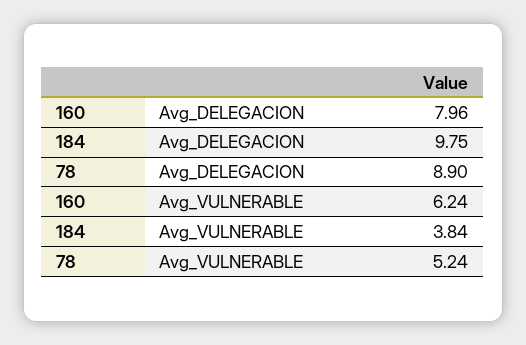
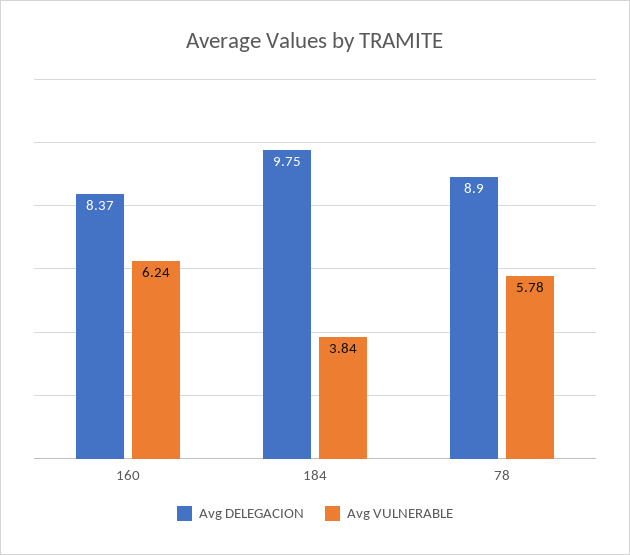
Avg_DELEGACION, 160: 7.96 -> 8.37
Avg_VULNERABLE, 78: 5.24 -> 5.78

